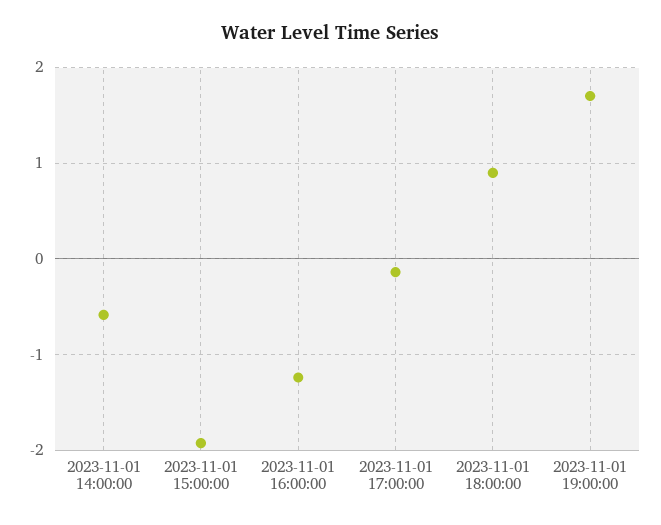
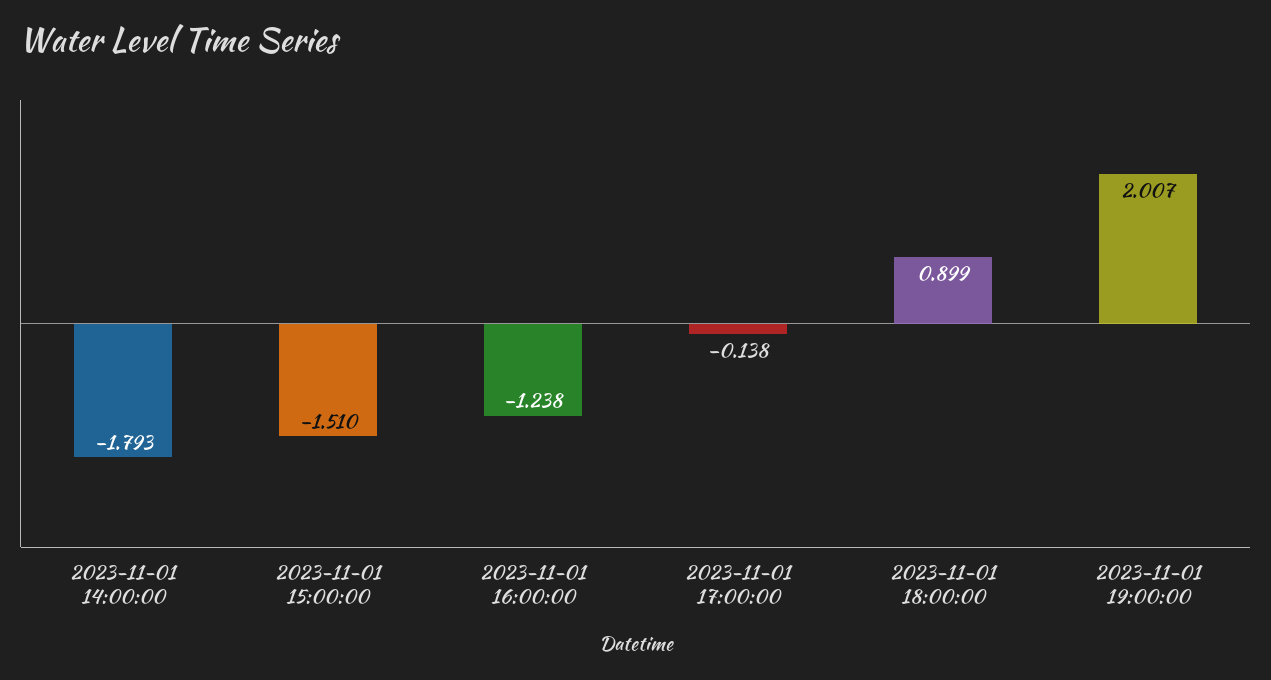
2023-11-01 14:00:00: -0.6 -> -1.793
2023-11-01 15:00:00: -1.9 -> -1.51
2023-11-01 19:00:00: 1.7 -> 2.007

